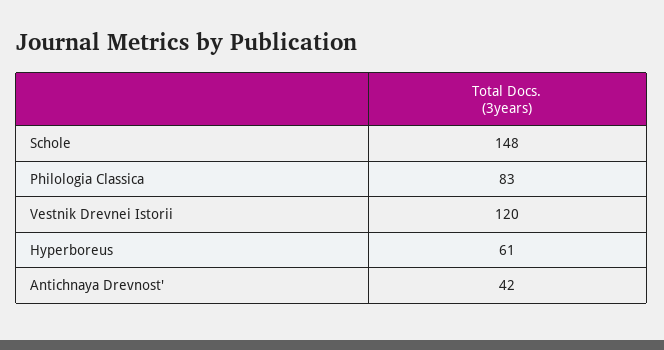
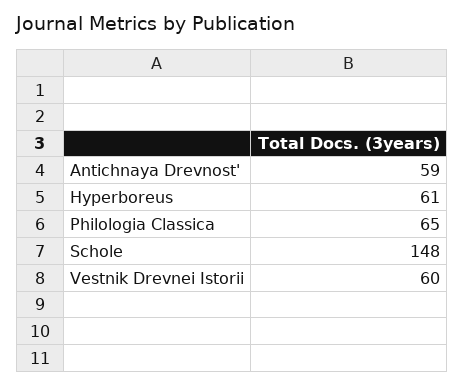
Philologia Classica: 83 -> 65
Vestnik Drevnei Istorii: 120 -> 60
Antichnaya Drevnost': 42 -> 59

